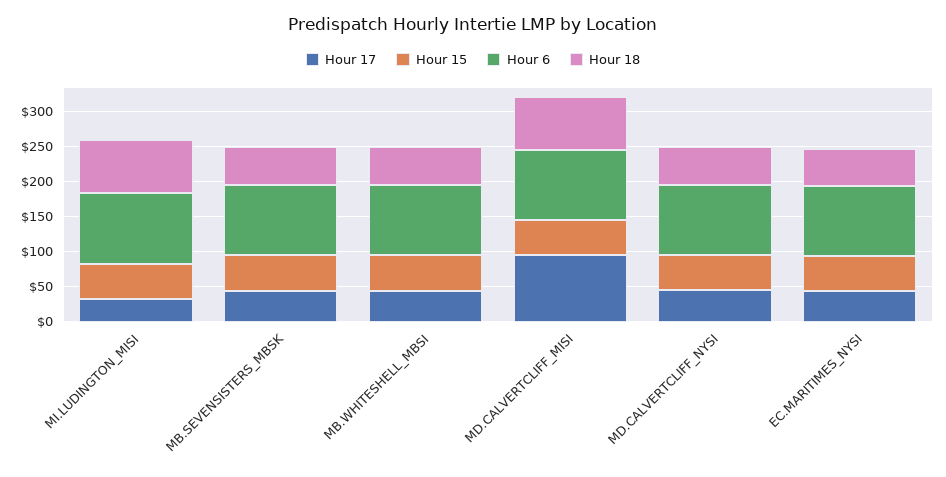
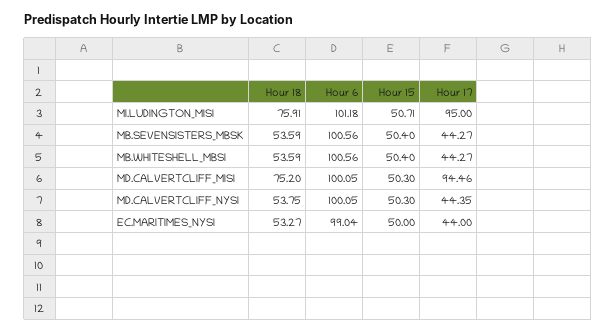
Hour 17, MI.LUDINGTON_MISI: 25 -> 95

